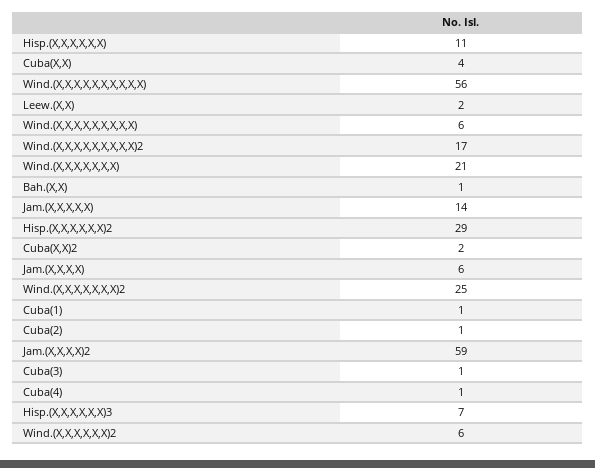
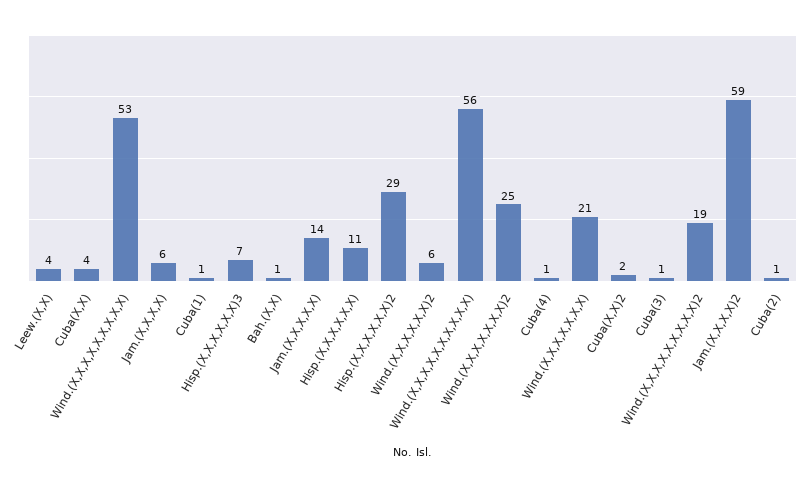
Leew.(X,X): 2 -> 4
Wind.(X,X,X,X,X,X,X,X,X): 6 -> 53
Wind.(X,X,X,X,X,X,X,X,X)2: 17 -> 19

